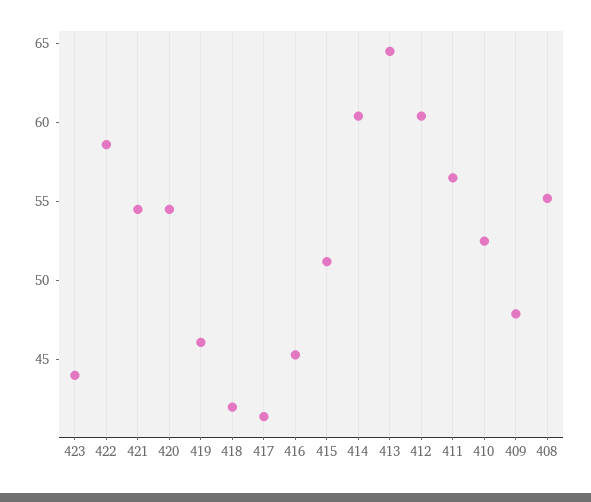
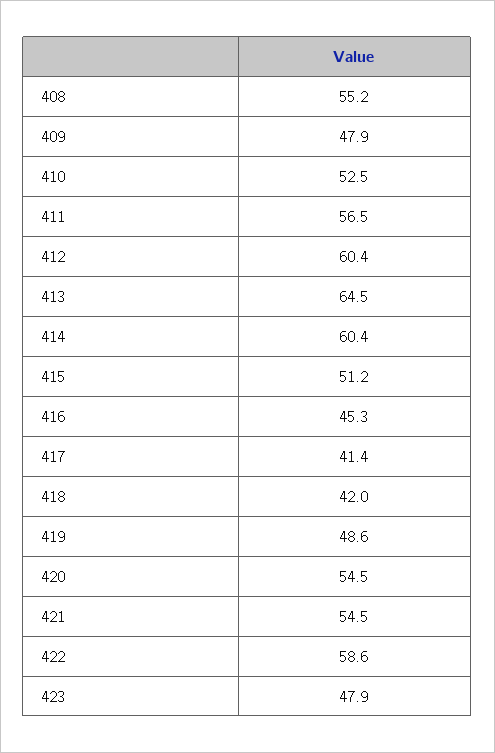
423: 44 -> 47.9
419: 46 -> 48.6

